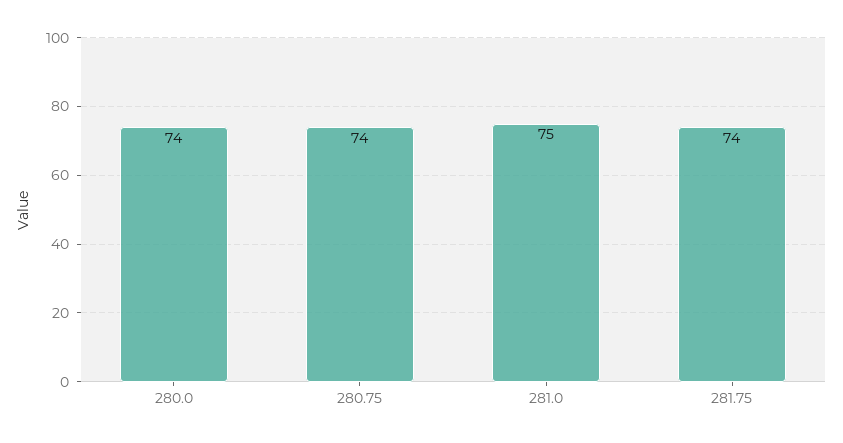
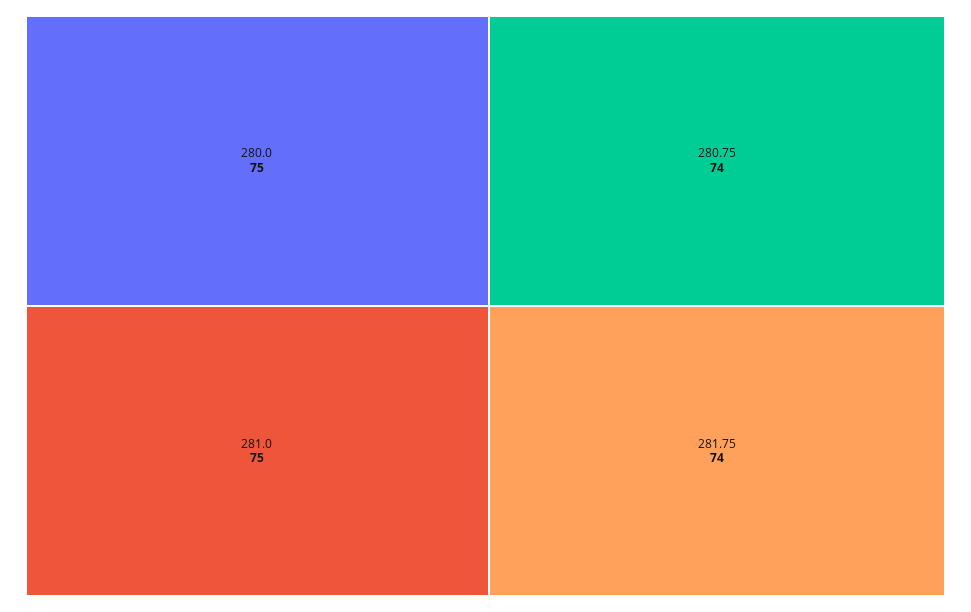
280.0: 74 -> 75

